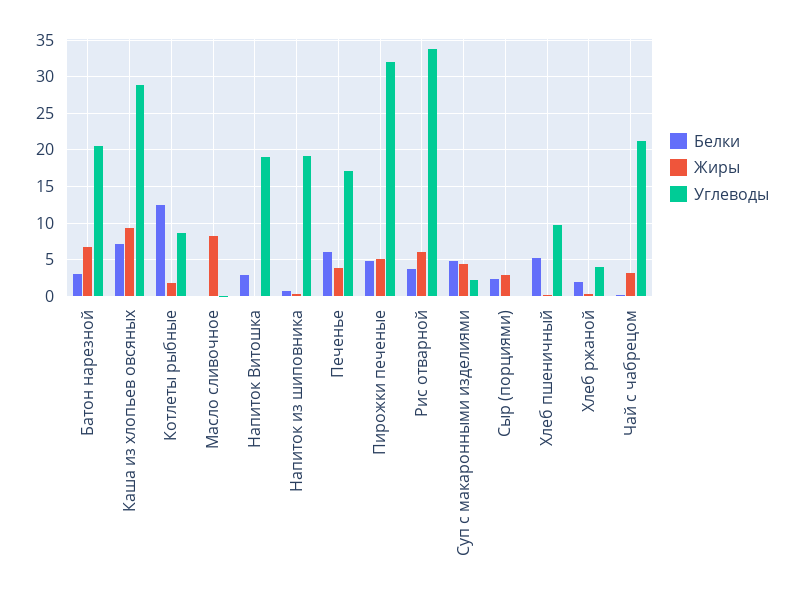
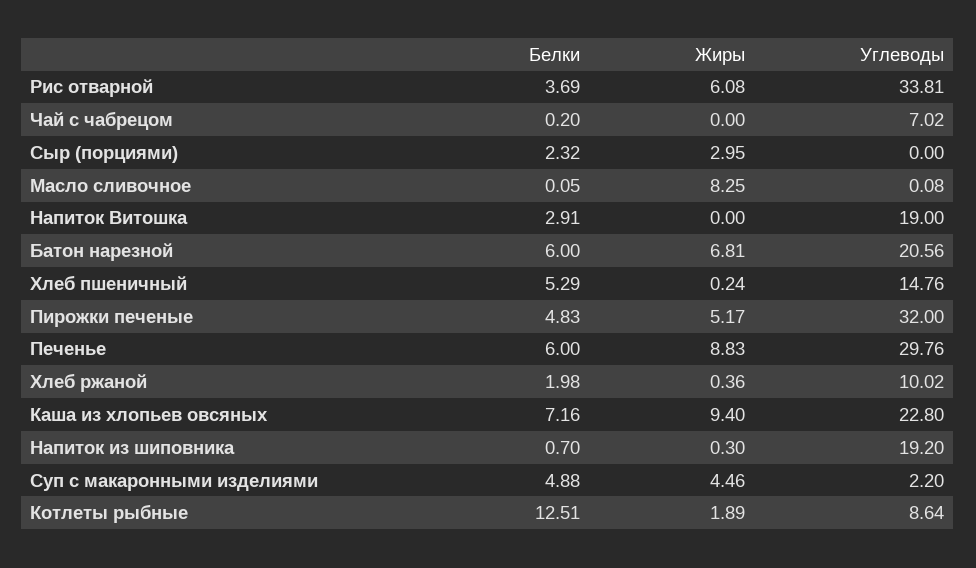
Белки, Батон нарезной: 3 -> 6
Углеводы, Каша из хлопьев овсяных: 29 -> 22.8
Жиры, Печенье: 4 -> 8.83
Углеводы, Печенье: 17 -> 29.76
Углеводы, Хлеб пшеничный: 10 -> 14.76
Углеводы, Хлеб ржаной: 4 -> 10.02
Жиры, Чай с чабрецом: 3 -> 0
Углеводы, Чай с чабрецом: 21 -> 7.02

